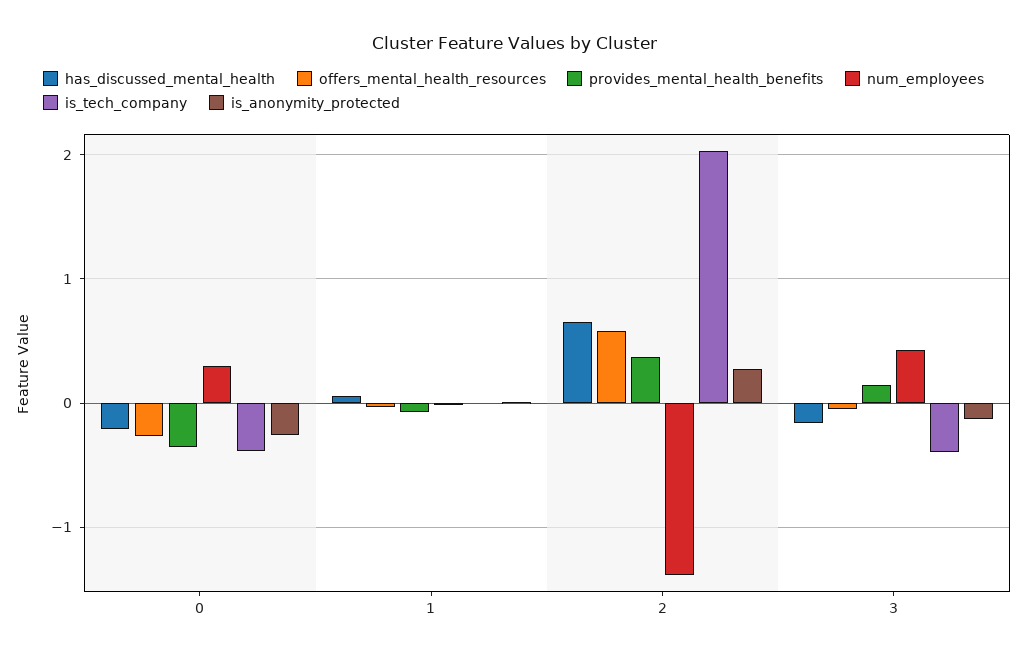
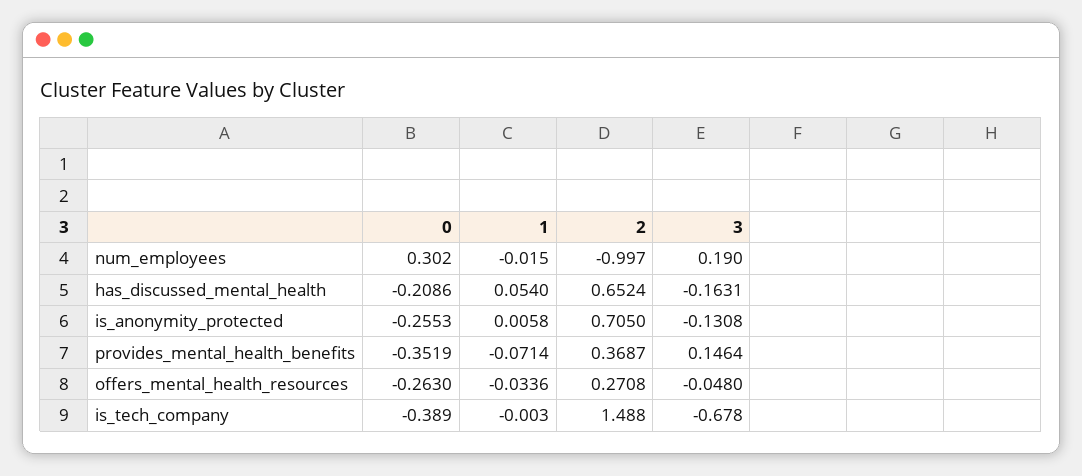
offers_mental_health_resources, 2: 0.6 -> 0.2708
num_employees, 2: -1.4 -> -0.997
is_tech_company, 2: 2 -> 1.488
is_anonymity_protected, 2: 0.3 -> 0.705
num_employees, 3: 0.4 -> 0.19
is_tech_company, 3: -0.4 -> -0.678

